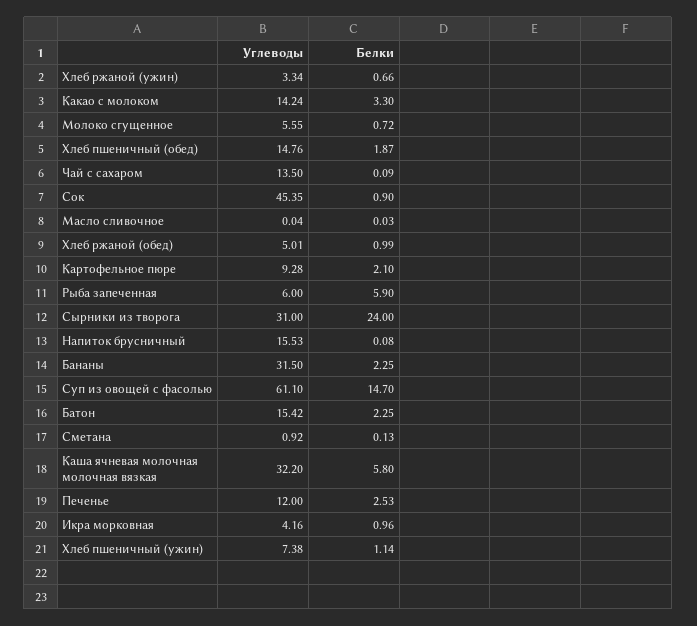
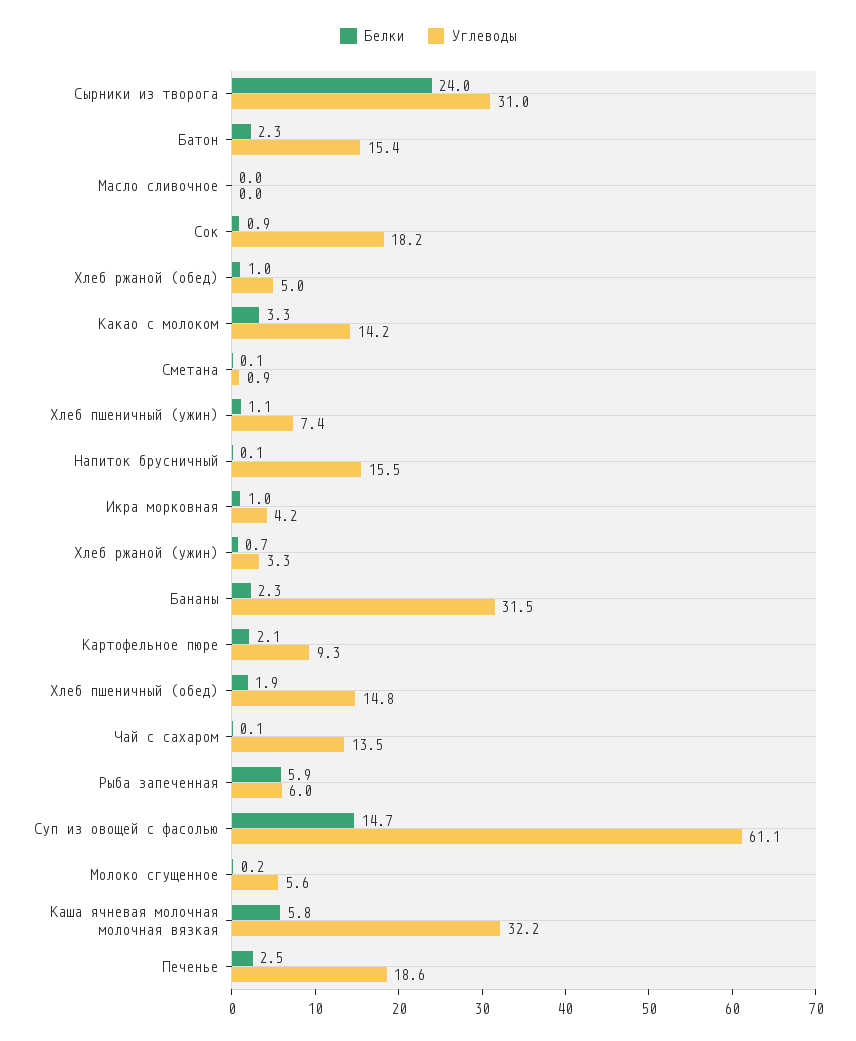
Белки, Молоко сгущенное: 0.72 -> 0.2
Углеводы, Сок: 45.35 -> 18.2
Углеводы, Печенье: 12 -> 18.6

